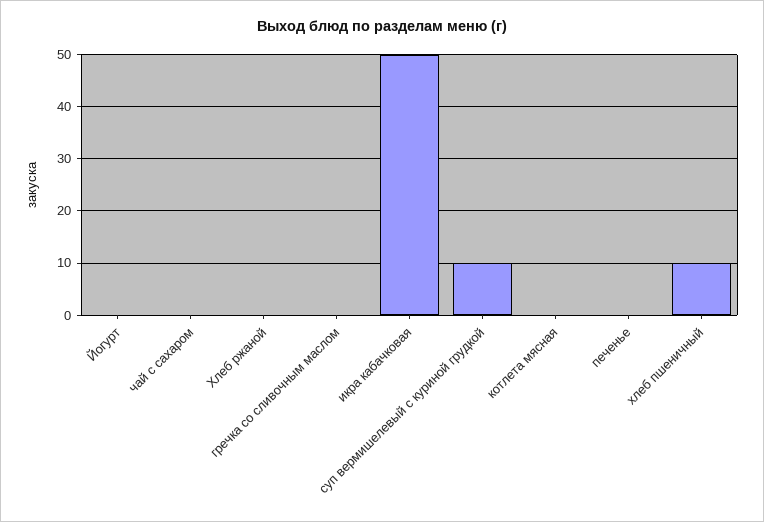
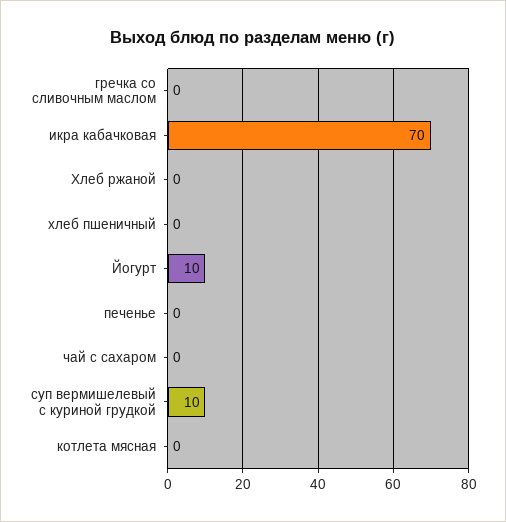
Йогурт: 0 -> 10
икра кабачковая: 50 -> 70
хлеб пшеничный: 10 -> 0

